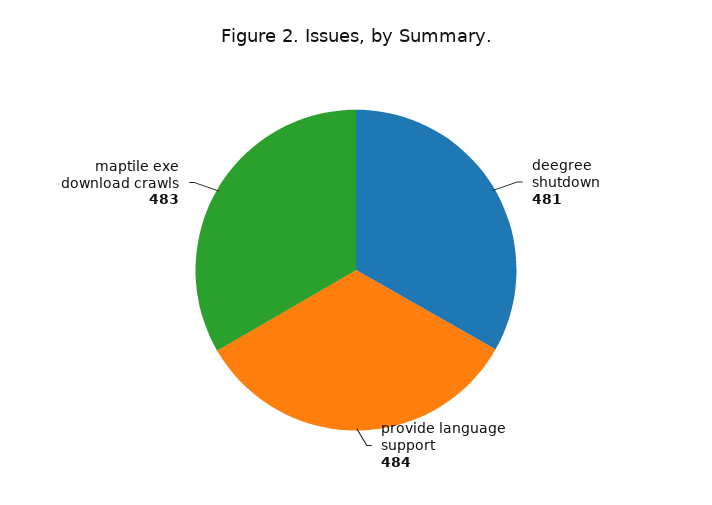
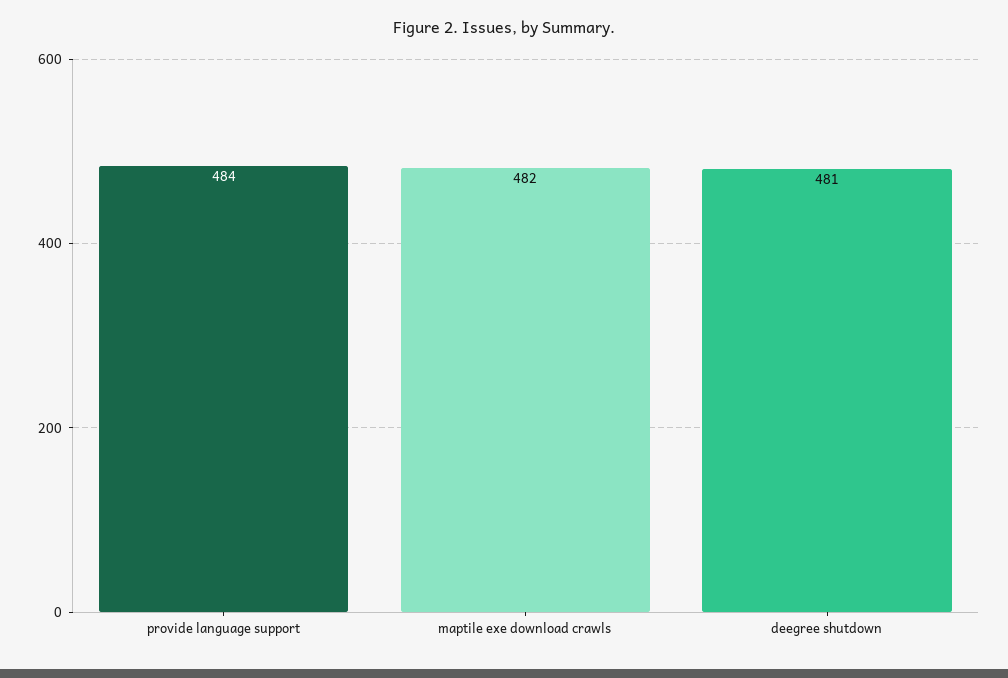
maptile exe download crawls: 483 -> 482

